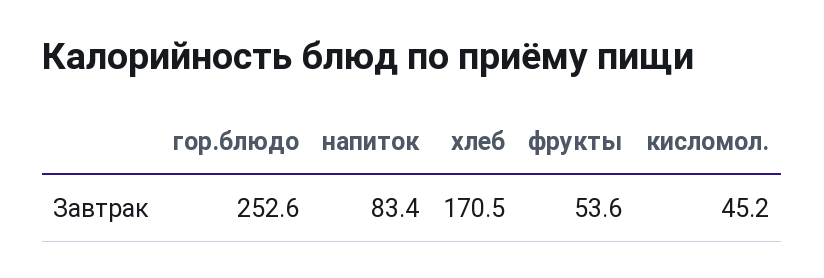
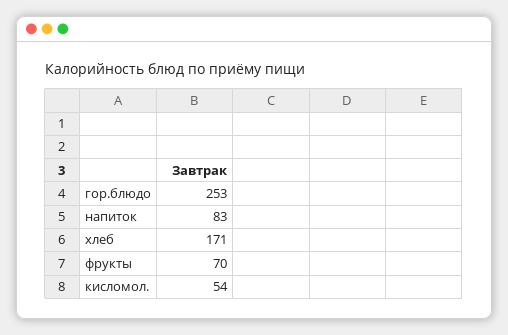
фрукты: 53.6 -> 70
кисломол.: 45.2 -> 54

